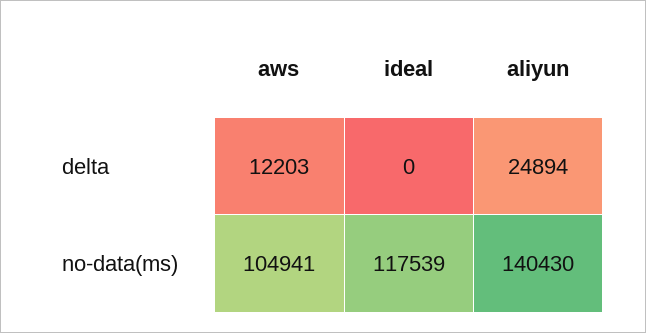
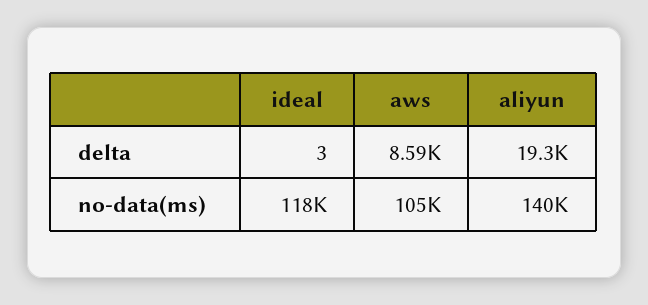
aws, delta: 12203 -> 8590
ideal, delta: 0 -> 3
aliyun, delta: 24894 -> 19300

